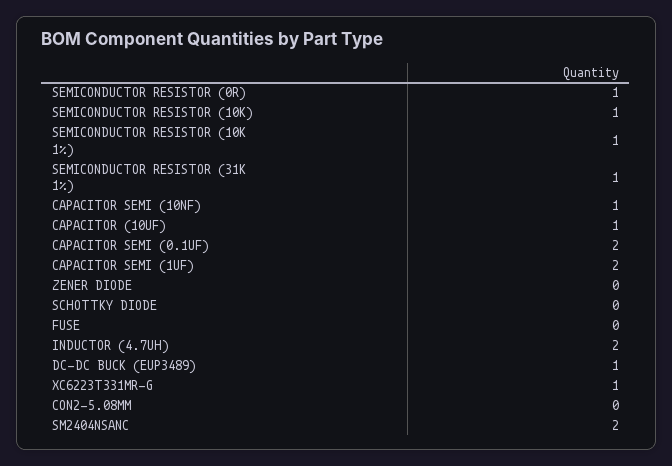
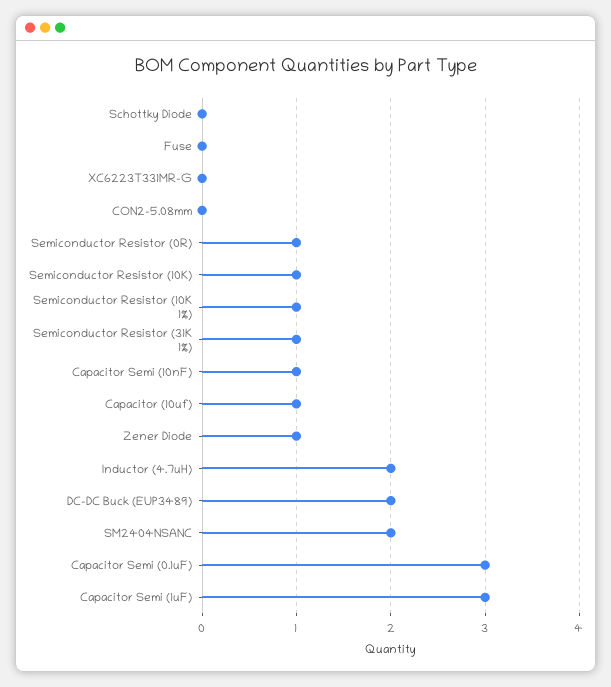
CAPACITOR SEMI (0.1UF): 2 -> 3
CAPACITOR SEMI (1UF): 2 -> 3
ZENER DIODE: 0 -> 1
DC-DC BUCK (EUP3489): 1 -> 2
XC6223T331MR-G: 1 -> 0

